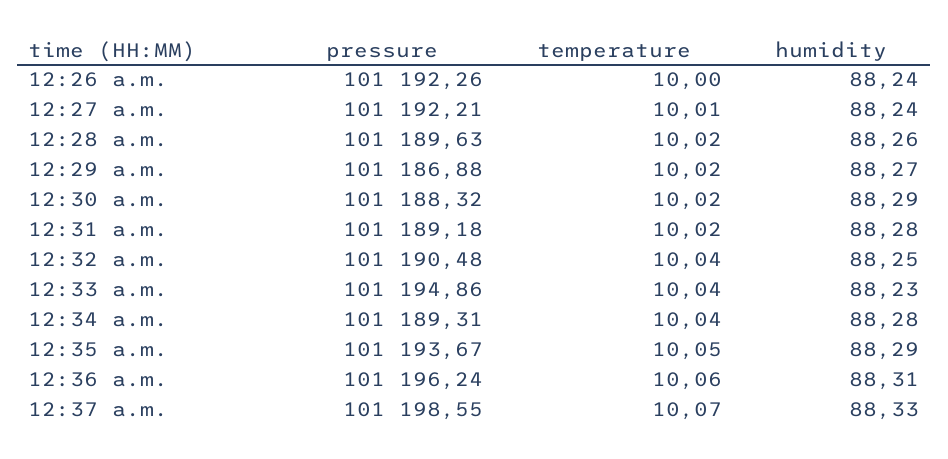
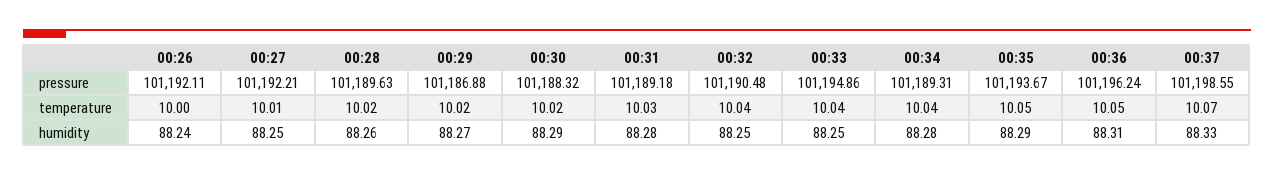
pressure, 12:26 a.m.: 101192.26 -> 101192.11
humidity, 12:27 a.m.: 88.24 -> 88.25
temperature, 12:31 a.m.: 10.02 -> 10.03
humidity, 12:33 a.m.: 88.23 -> 88.25
temperature, 12:36 a.m.: 10.06 -> 10.05

